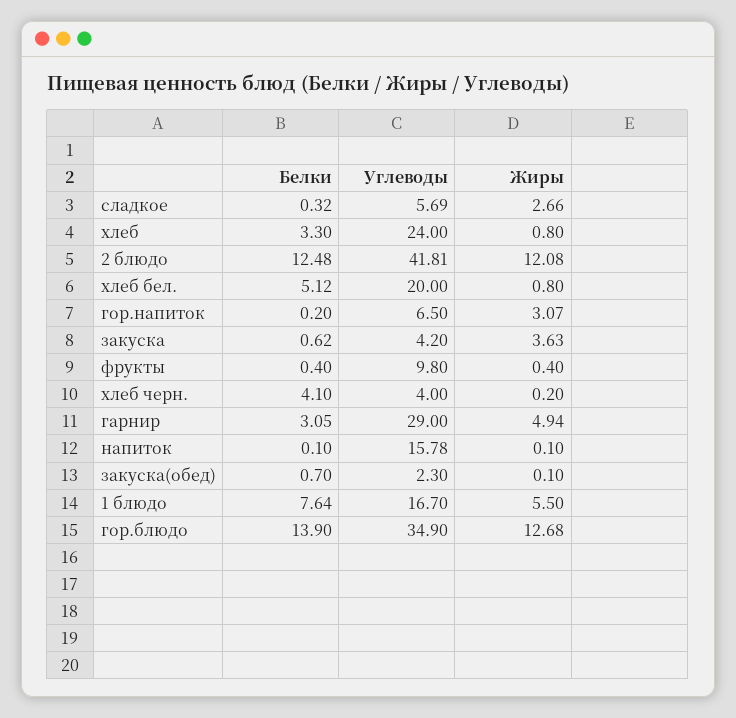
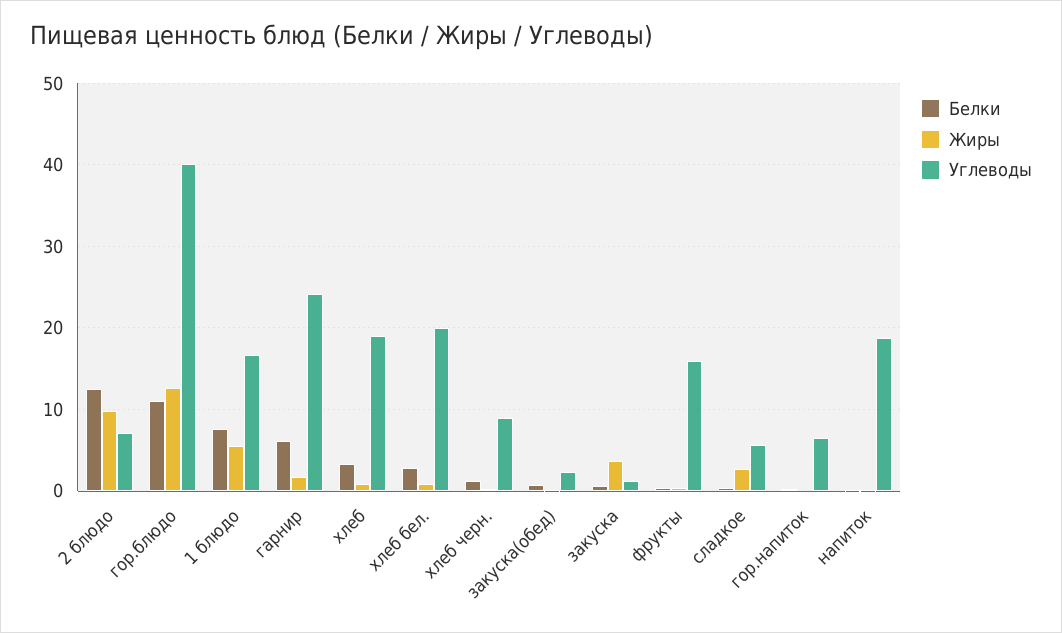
Углеводы, хлеб: 24 -> 19
Углеводы, 2 блюдо: 41.81 -> 7
Жиры, 2 блюдо: 12.08 -> 10
Белки, хлеб бел.: 5.12 -> 3
Жиры, гор.напиток: 3.07 -> 0
Углеводы, закуска: 4.2 -> 1
Углеводы, фрукты: 9.8 -> 16
Белки, хлеб черн.: 4.1 -> 1
Углеводы, хлеб черн.: 4 -> 9
Белки, гарнир: 3.05 -> 6
Углеводы, гарнир: 29 -> 24
Жиры, гарнир: 4.94 -> 2
Углеводы, напиток: 15.78 -> 19
Белки, гор.блюдо: 13.9 -> 11
Углеводы, гор.блюдо: 34.9 -> 40

